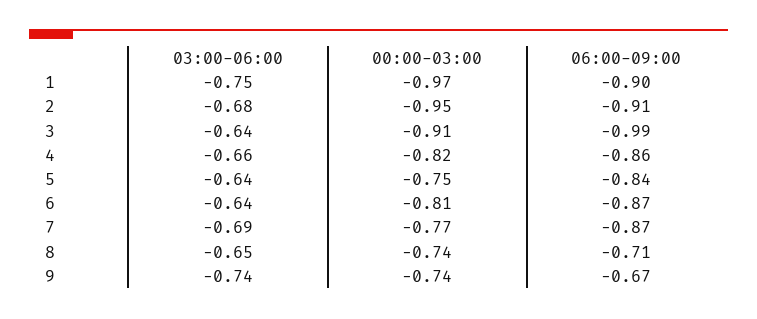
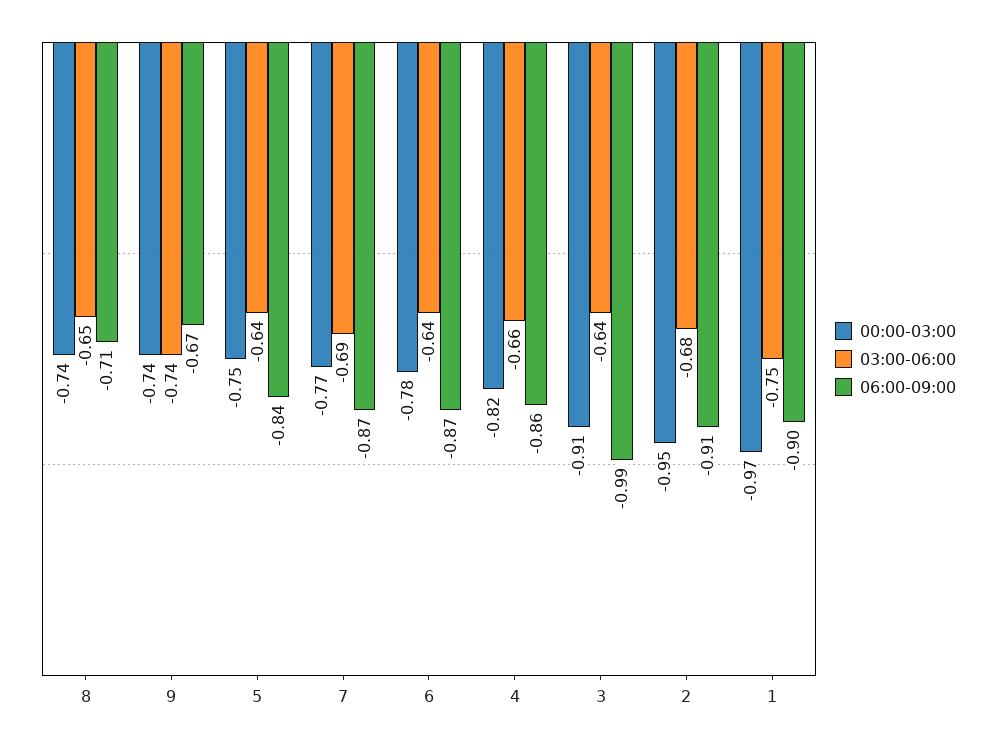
00:00-03:00, 6: -0.81 -> -0.78

